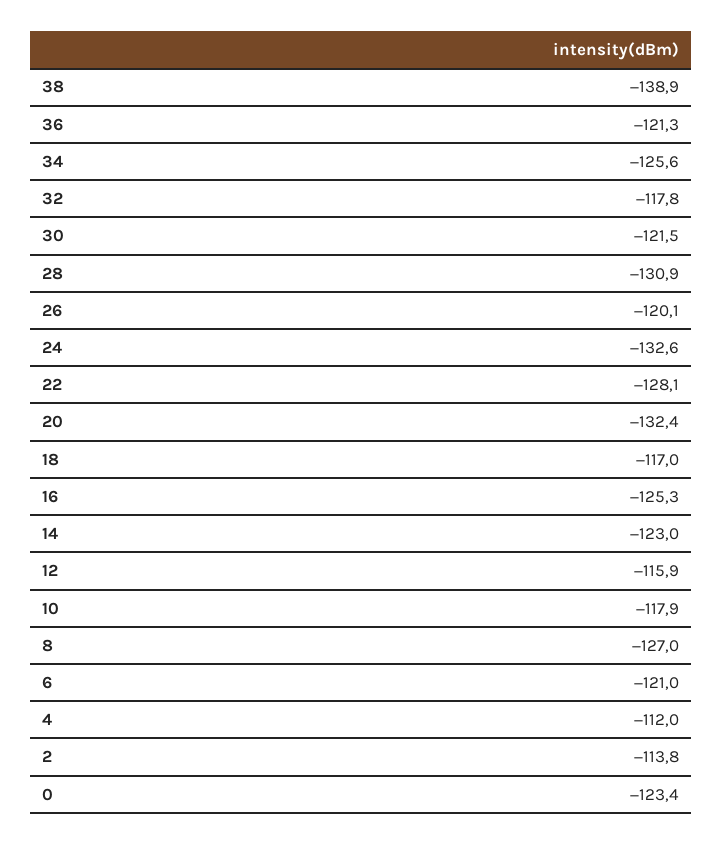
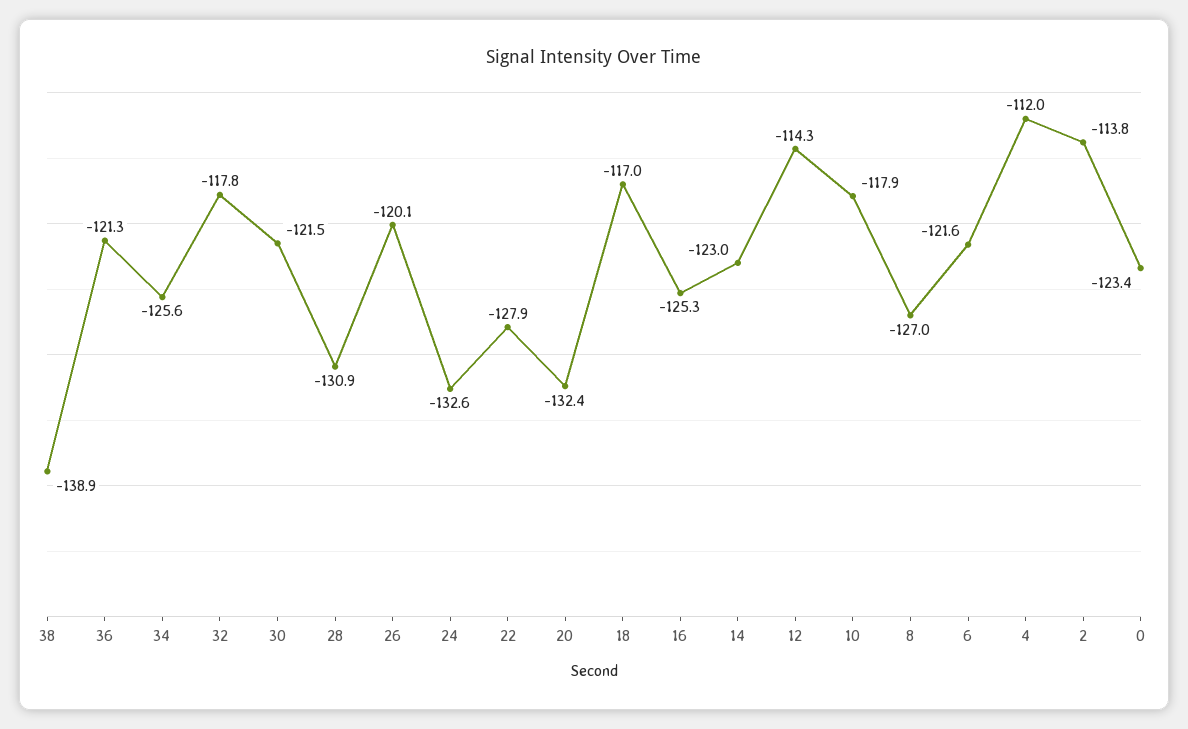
22: -128.1 -> -127.9
12: -115.9 -> -114.3
6: -121 -> -121.6

